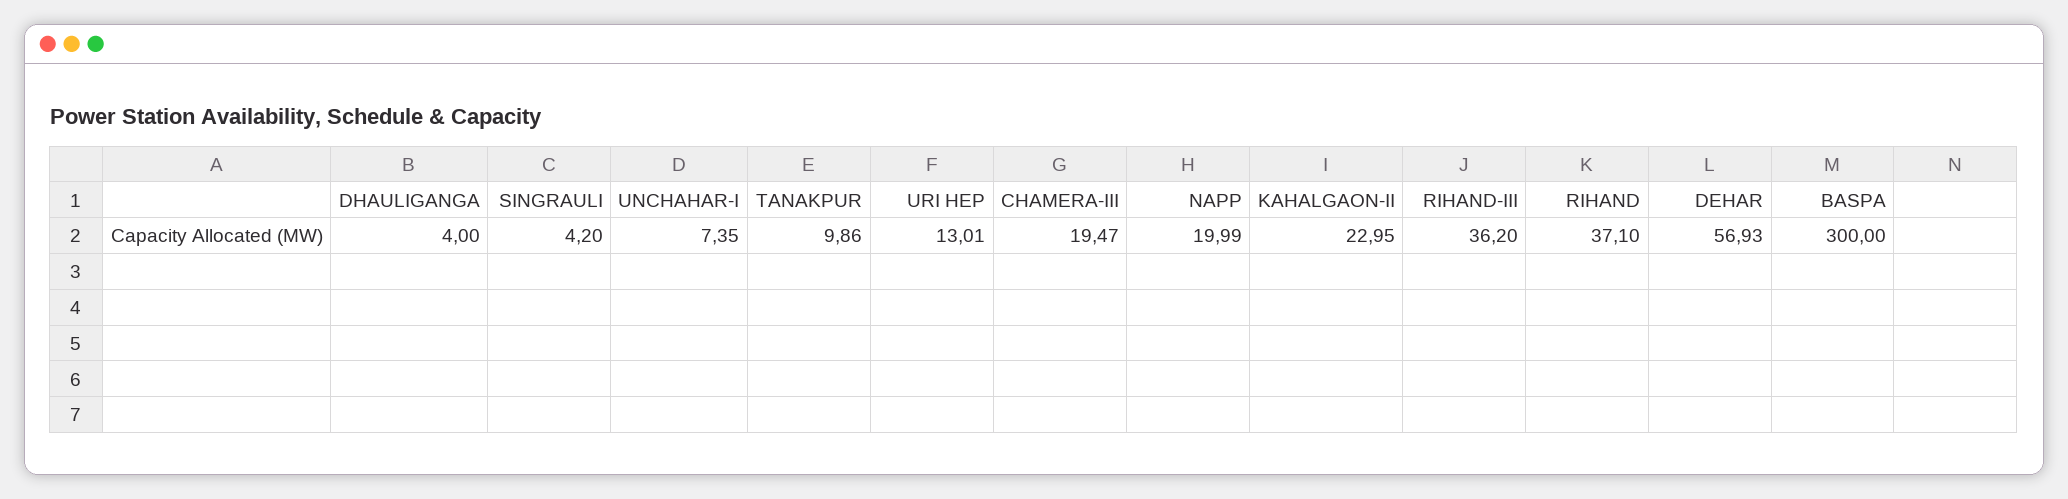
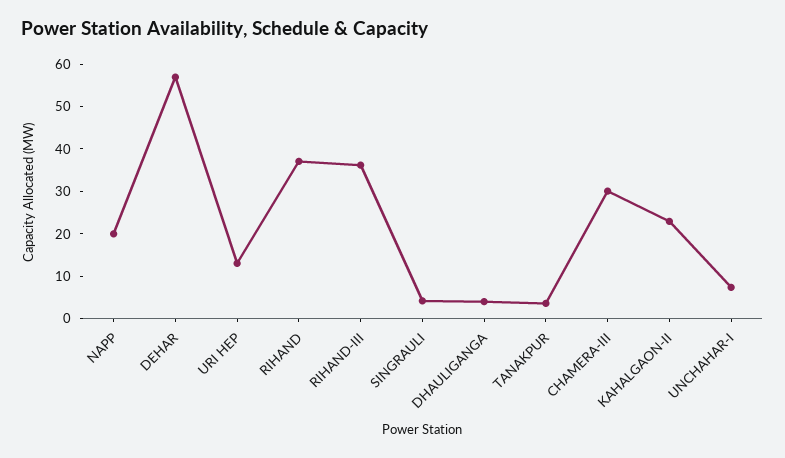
TANAKPUR: 9.86 -> 4
CHAMERA-III: 19.47 -> 30
BASPA: 300 -> none

